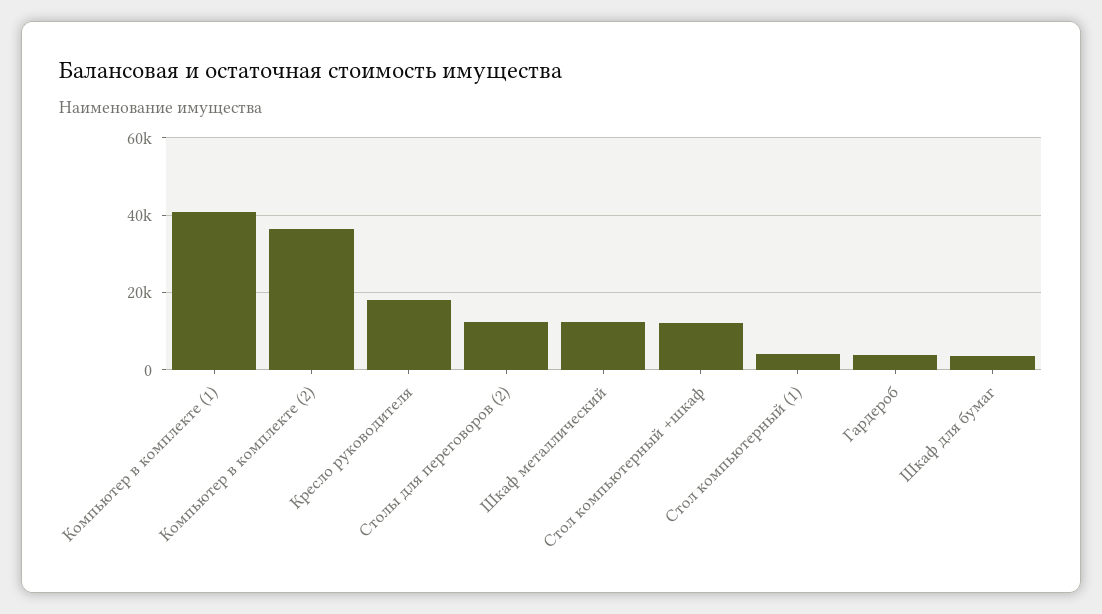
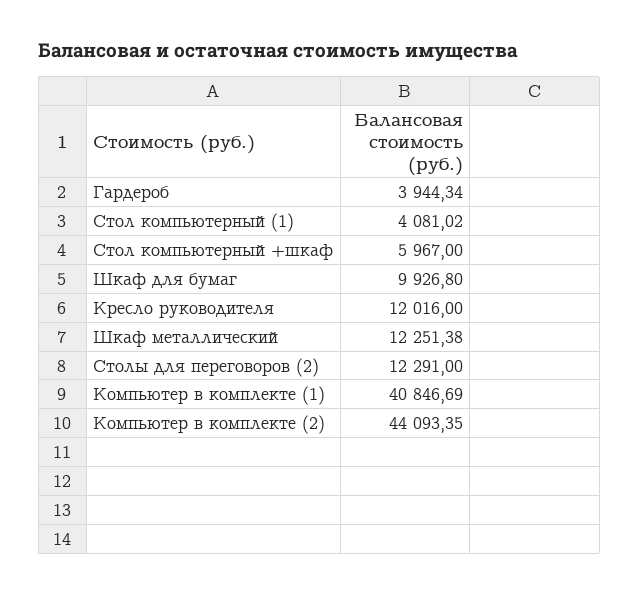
Компьютер в комплекте (2): 36000 -> 44093.35
Кресло руководителя: 18000 -> 12016
Стол компьютерный +шкаф: 12000 -> 5967
Шкаф для бумаг: 4000 -> 9926.8

